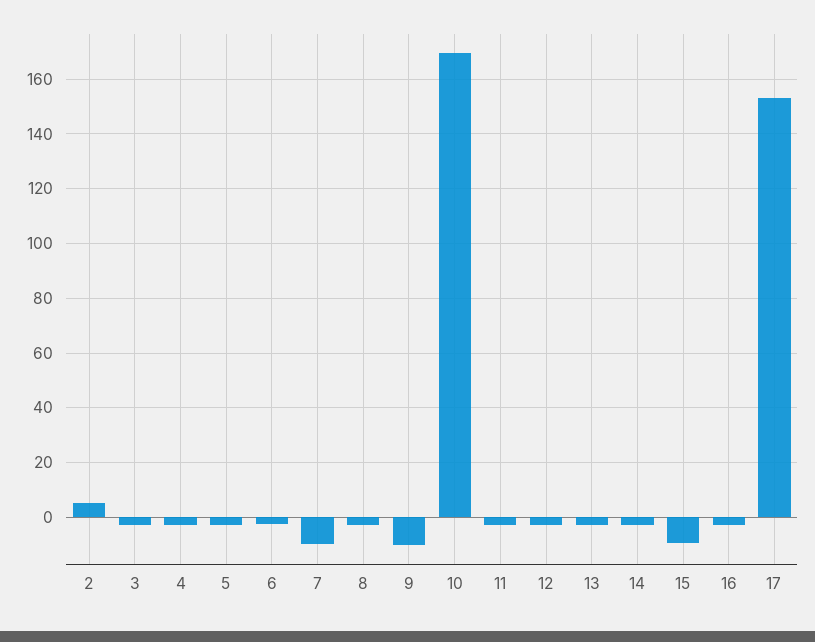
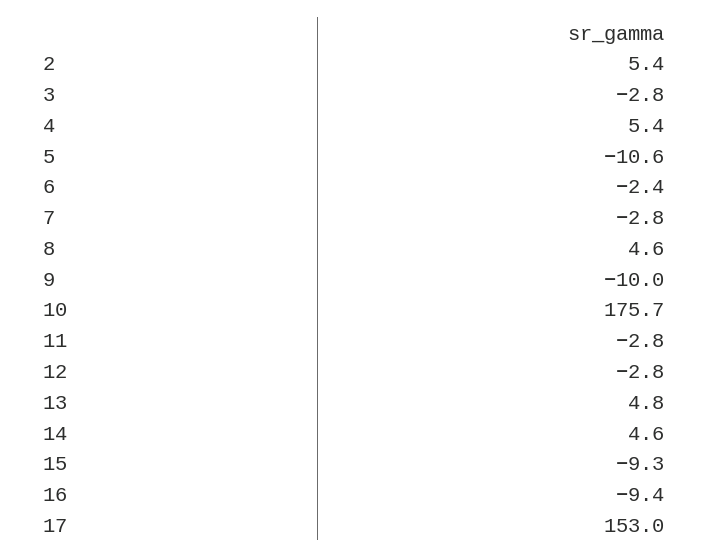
4: -2.5 -> 5.4
5: -2.5 -> -10.6
7: -10 -> -2.8
8: -2.5 -> 4.6
10: 170 -> 175.7
13: -2.5 -> 4.8
14: -2.5 -> 4.6
16: -2.5 -> -9.4

